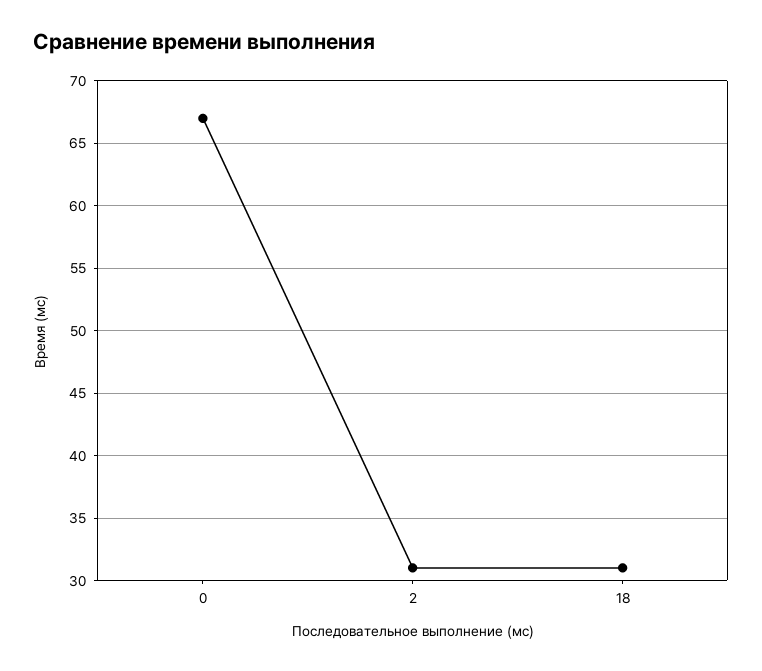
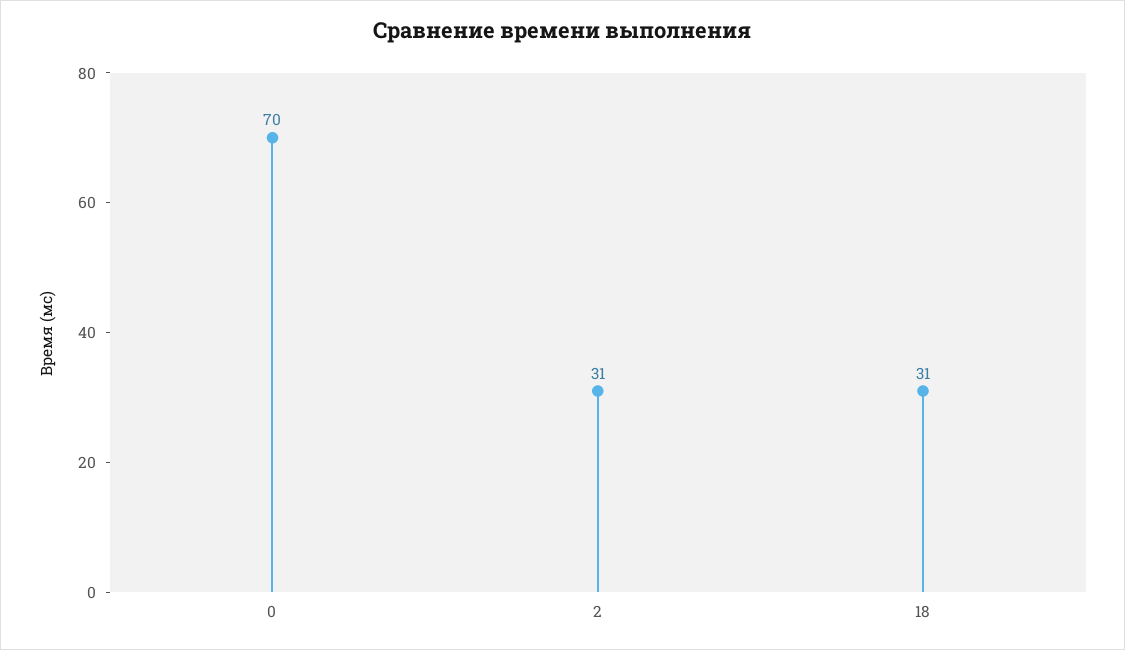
0: 67 -> 70

